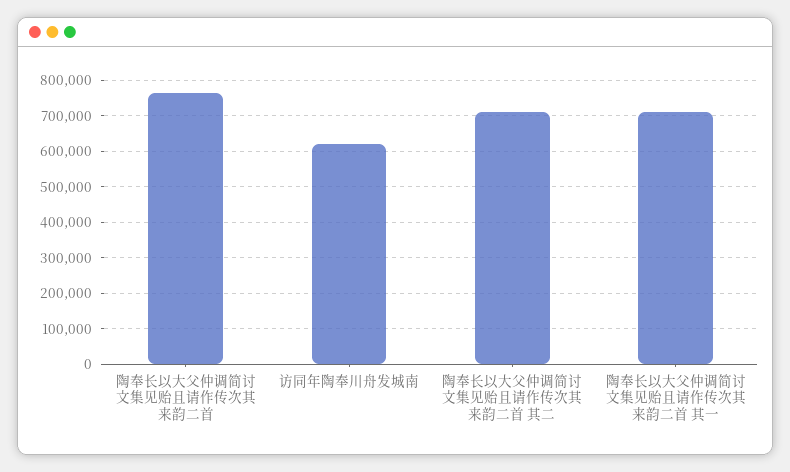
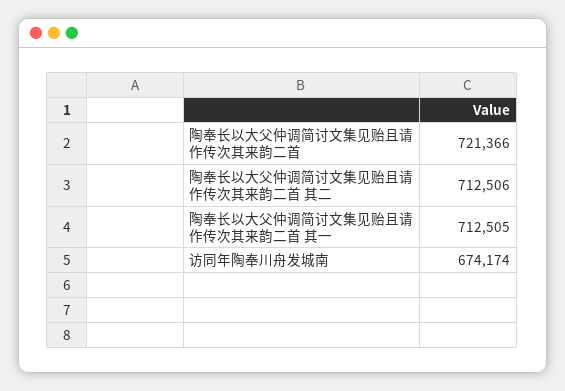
陶奉长以大父仲调简讨文集见贻且请作传次其来韵二首: 760000 -> 721366
访同年陶奉川舟发城南: 620000 -> 674174

